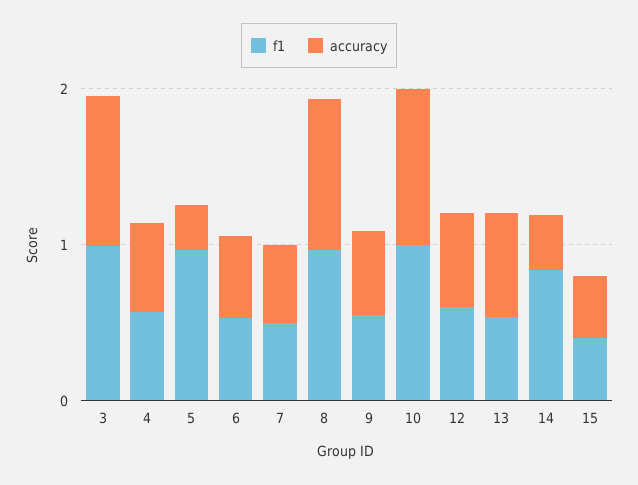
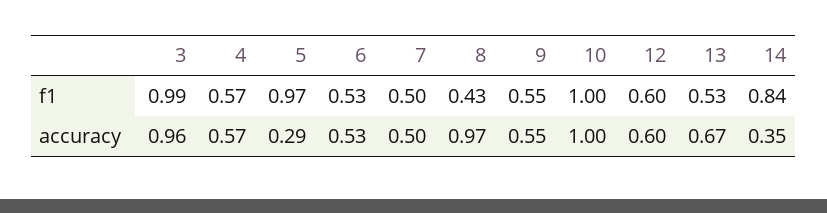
f1, 8: 1 -> 0.43
f1, 15: 0.4 -> none
accuracy, 15: 0.4 -> none

